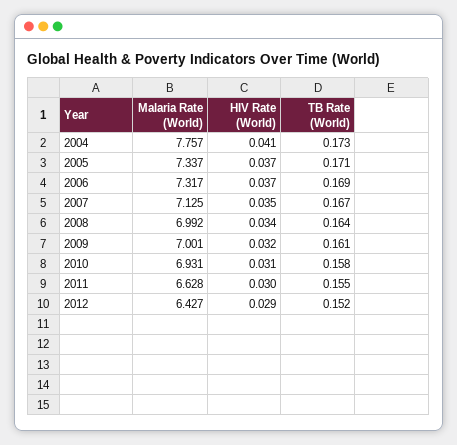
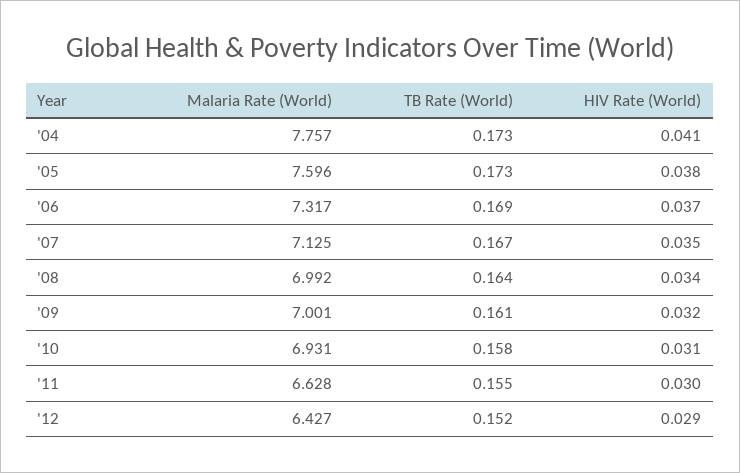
Malaria Rate (World), 2005: 7.337 -> 7.596
HIV Rate (World), 2005: 0.037 -> 0.038
TB Rate (World), 2005: 0.171 -> 0.173

